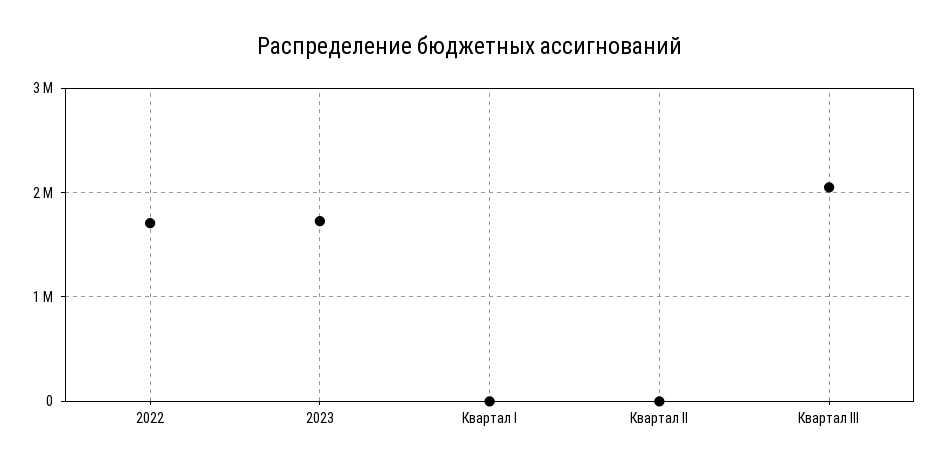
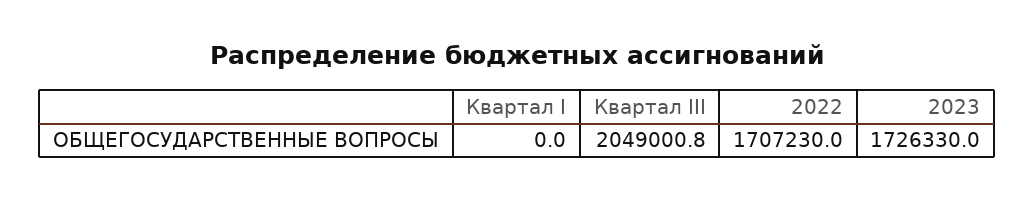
Квартал II: 0 -> none

